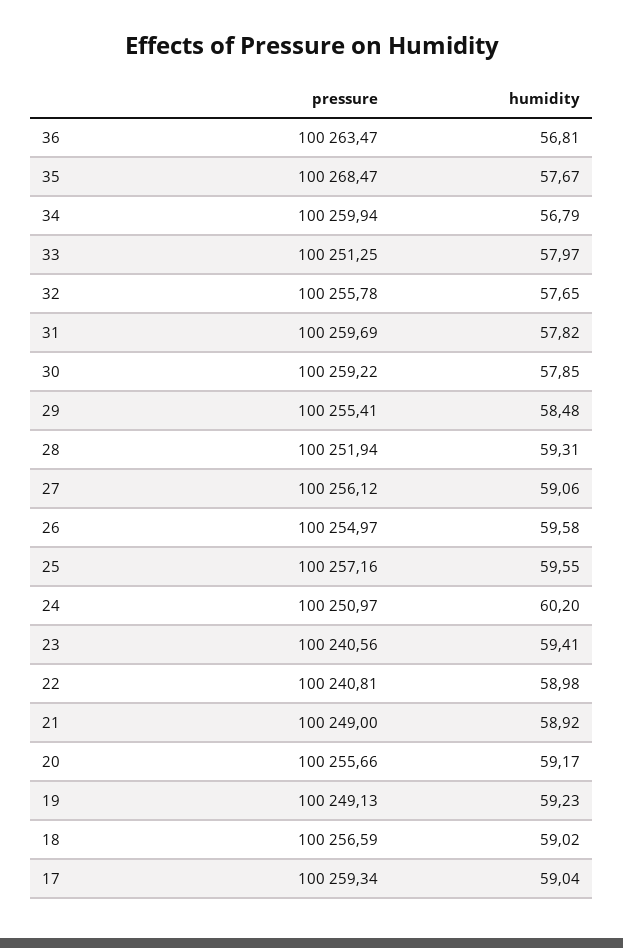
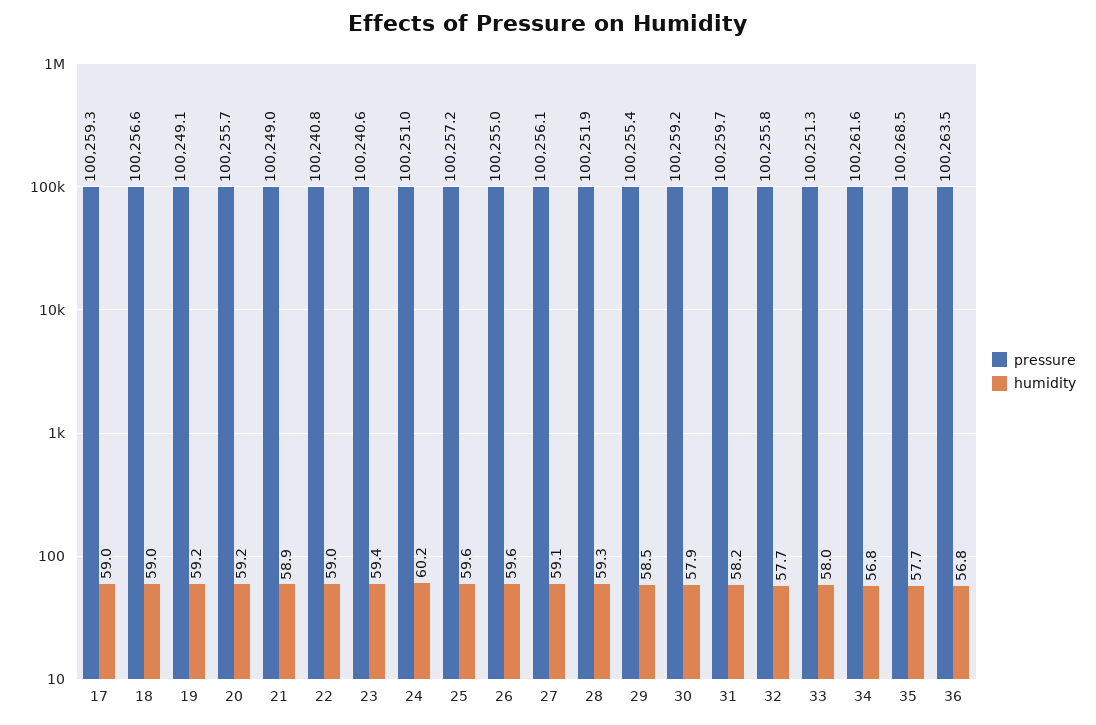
pressure, 34: 100259.94 -> 100261.6
humidity, 31: 57.82 -> 58.2

